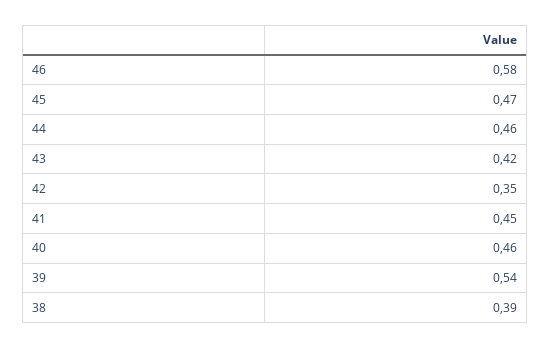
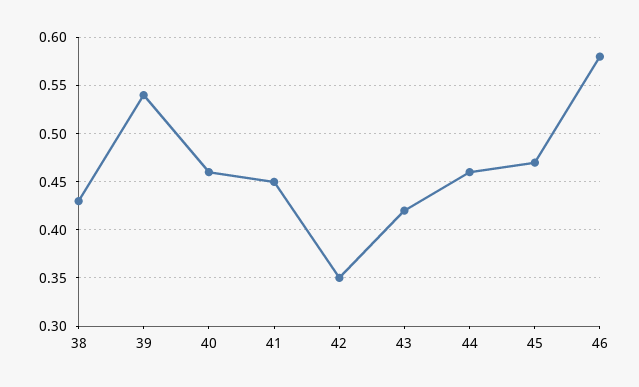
38: 0.39 -> 0.43

